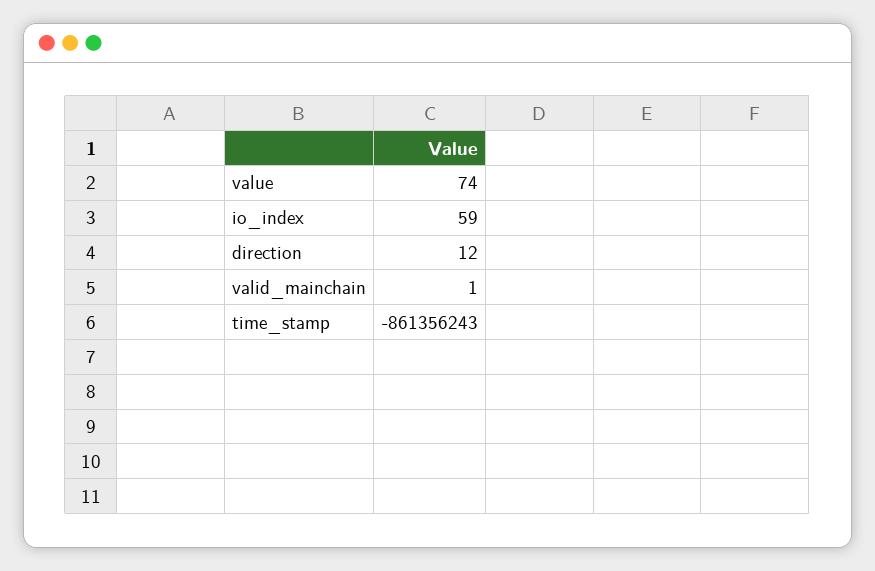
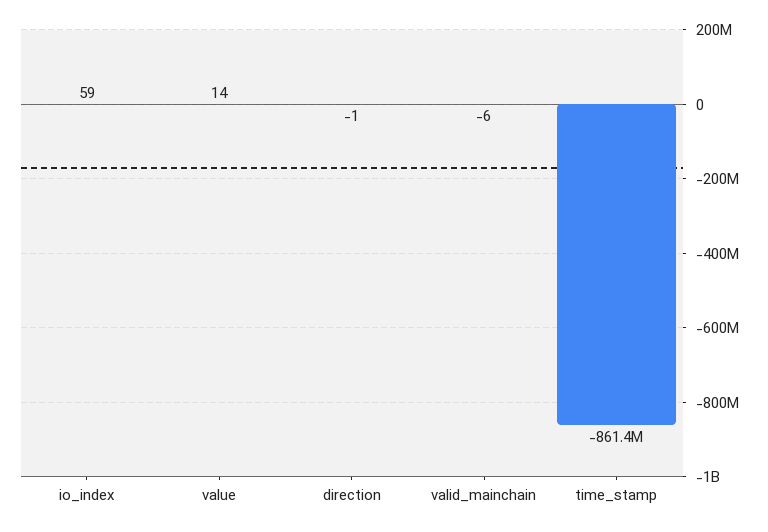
value: 74 -> 14
direction: 12 -> -1
valid_mainchain: 1 -> -6

